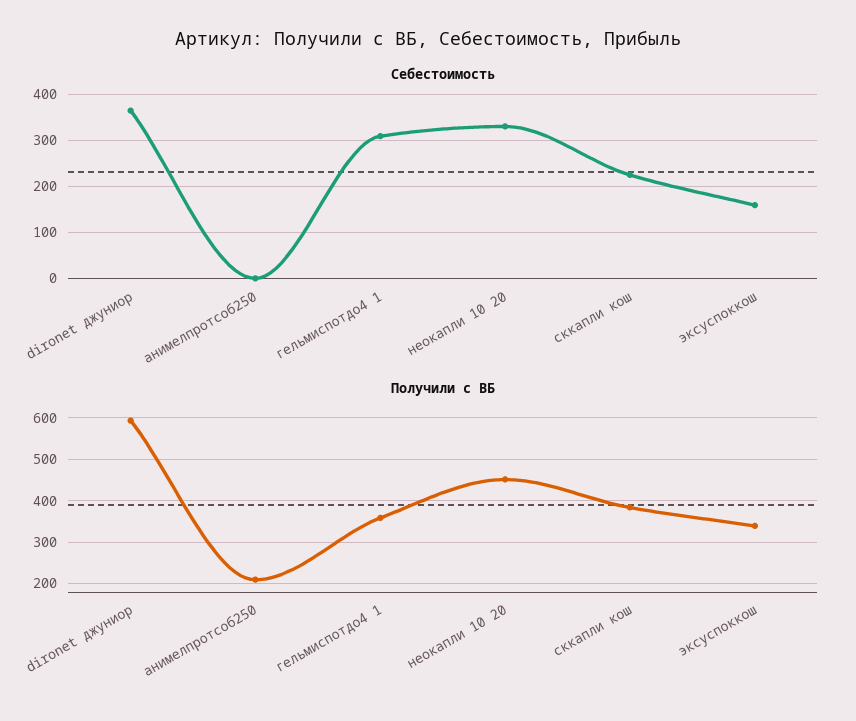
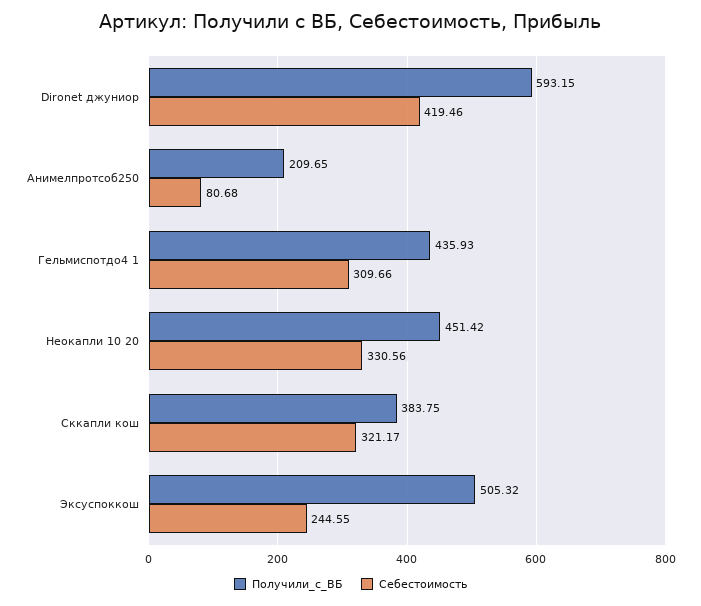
Себестоимость, dironet джуниор: 360 -> 419.46
Себестоимость, анимелпротсоб250: 0 -> 80.68
Себестоимость, сккапли кош: 220 -> 321.17
Себестоимость, эксуспоккош: 160 -> 244.55
Получили с ВБ, гельмиспотдо4 1: 360 -> 435.93
Получили с ВБ, эксуспоккош: 340 -> 505.32

